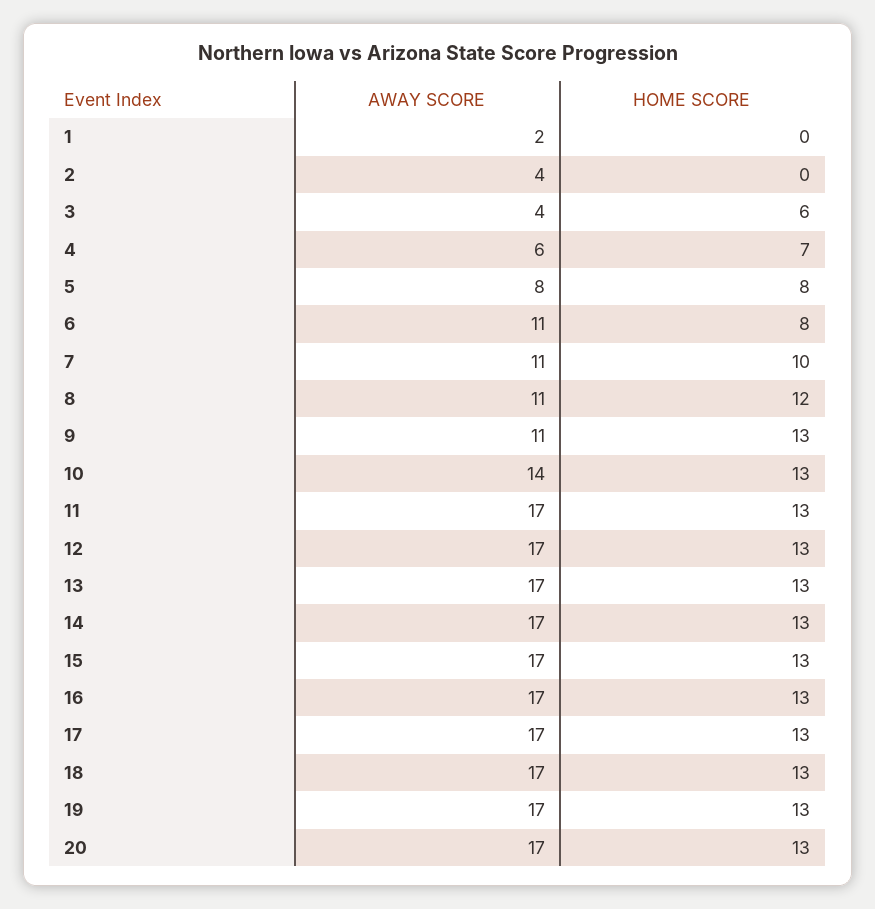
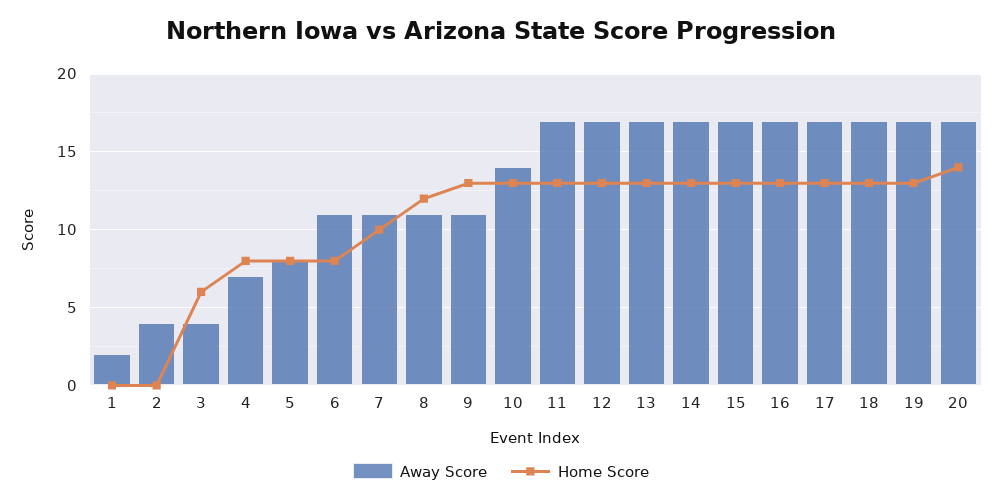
AWAY SCORE, 4: 6 -> 7
HOME SCORE, 4: 7 -> 8
HOME SCORE, 20: 13 -> 14

